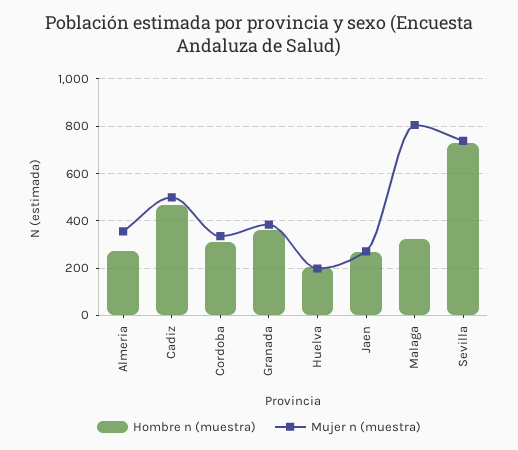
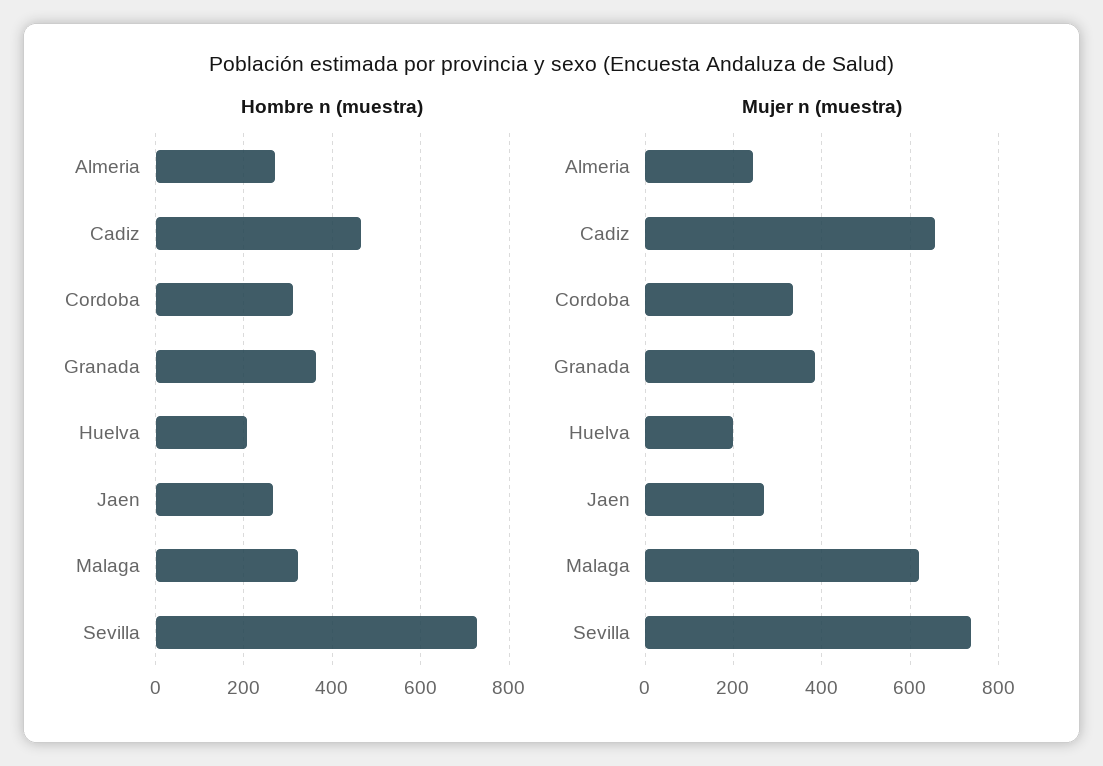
Mujer n (muestra), Almeria: 350 -> 240
Mujer n (muestra), Cadiz: 500 -> 660
Mujer n (muestra), Malaga: 800 -> 620

